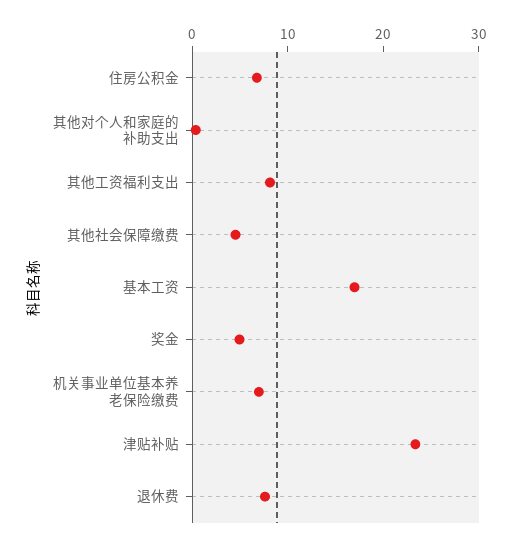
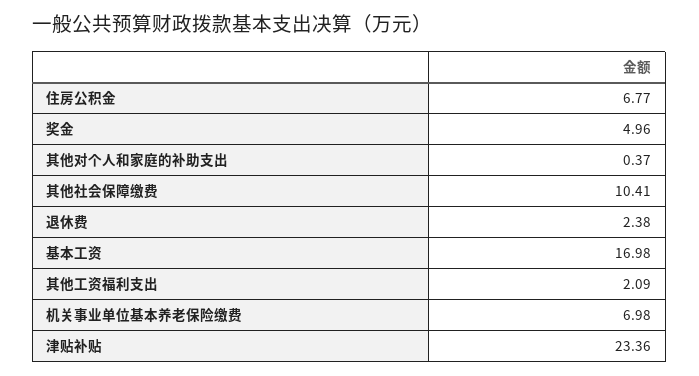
其他工资福利支出: 8 -> 2.09
其他社会保障缴费: 4 -> 10.41
退休费: 8 -> 2.38

